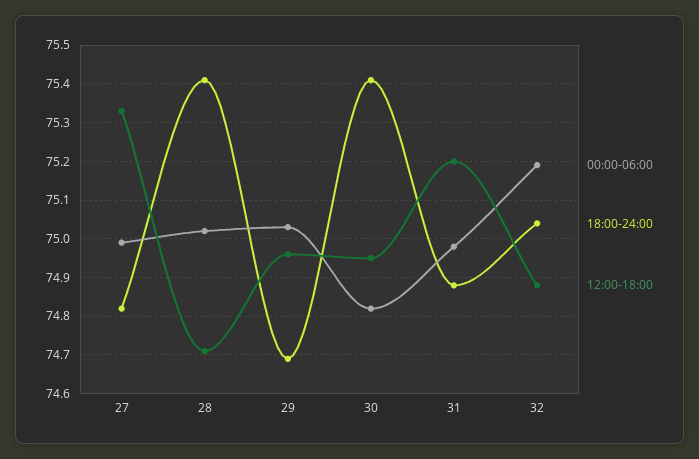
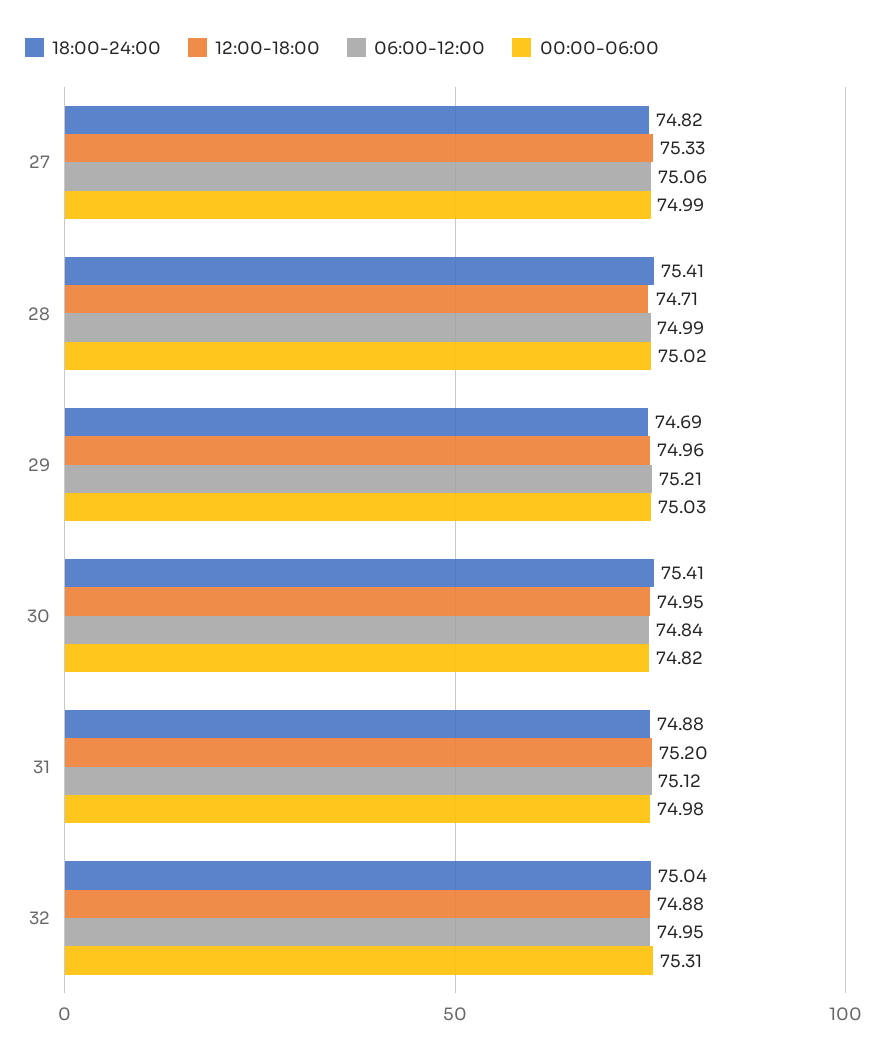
00:00-06:00, 32: 75.2 -> 75.31
06:00-12:00, 27: none -> 75.06
06:00-12:00, 28: none -> 74.99
06:00-12:00, 29: none -> 75.21
06:00-12:00, 30: none -> 74.84
06:00-12:00, 31: none -> 75.12
06:00-12:00, 32: none -> 74.95

